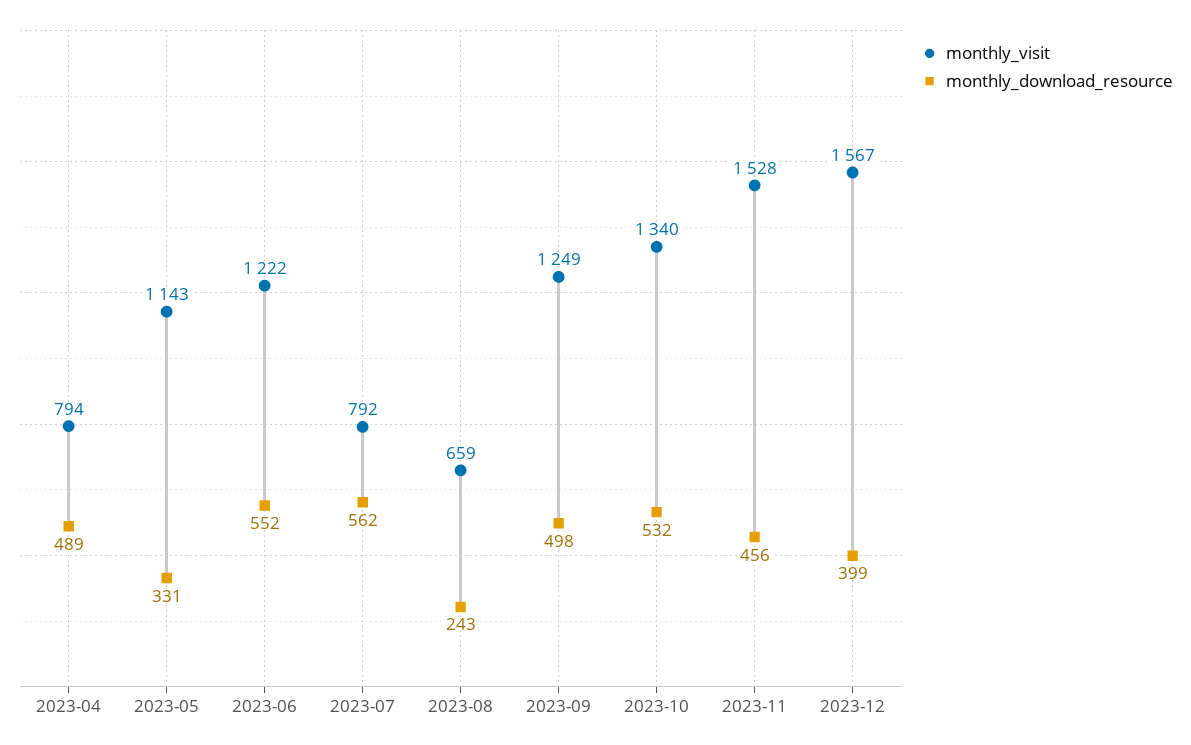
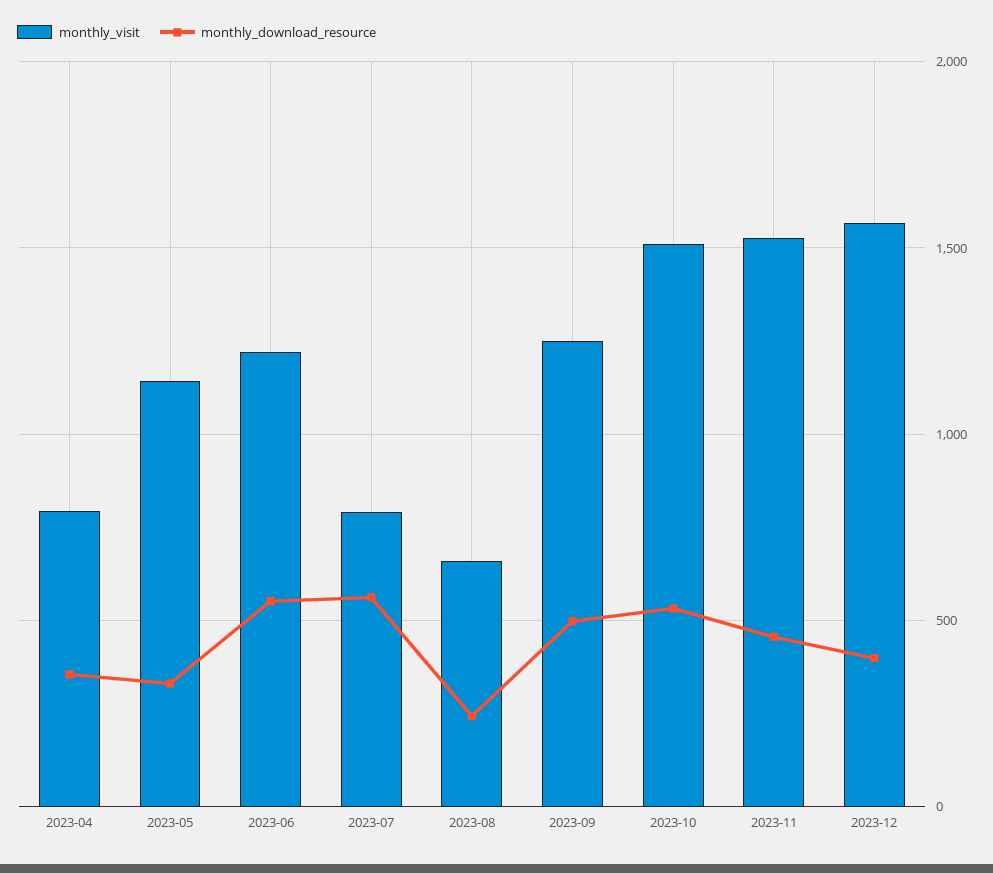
monthly_download_resource, 2023-04: 489 -> 350
monthly_visit, 2023-10: 1340 -> 1500

